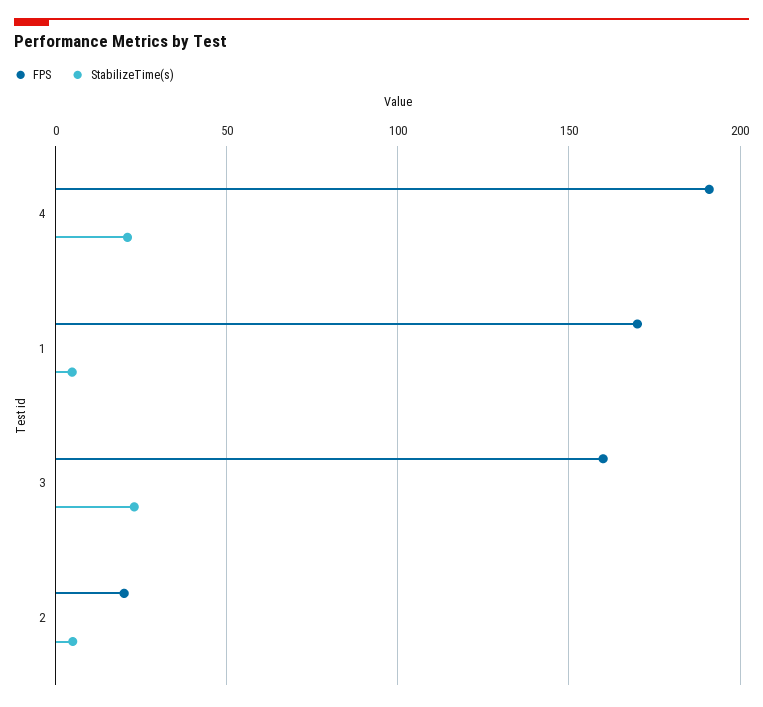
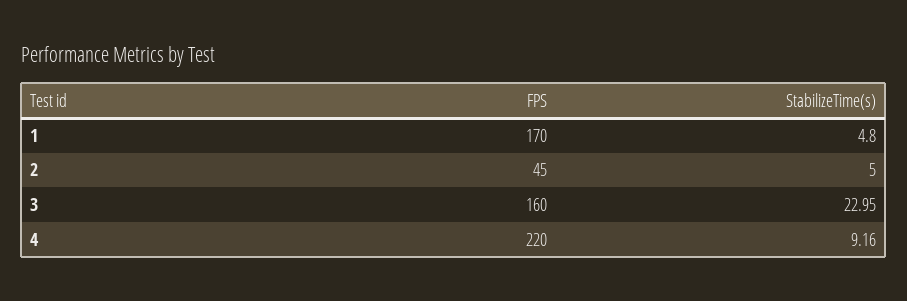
FPS, 4: 190 -> 220
StabilizeTime(s), 4: 20 -> 9.16
FPS, 2: 20 -> 45

